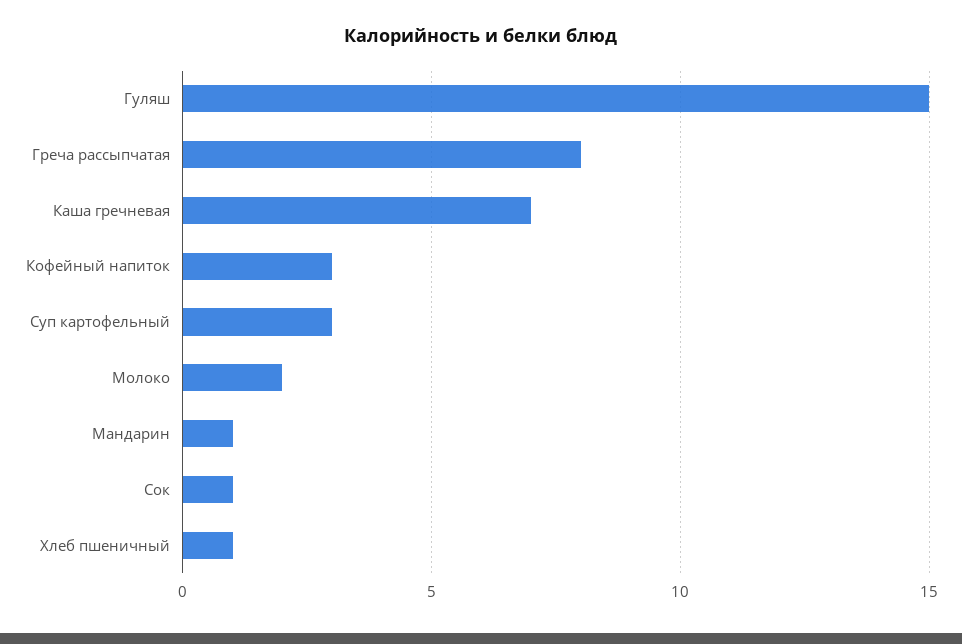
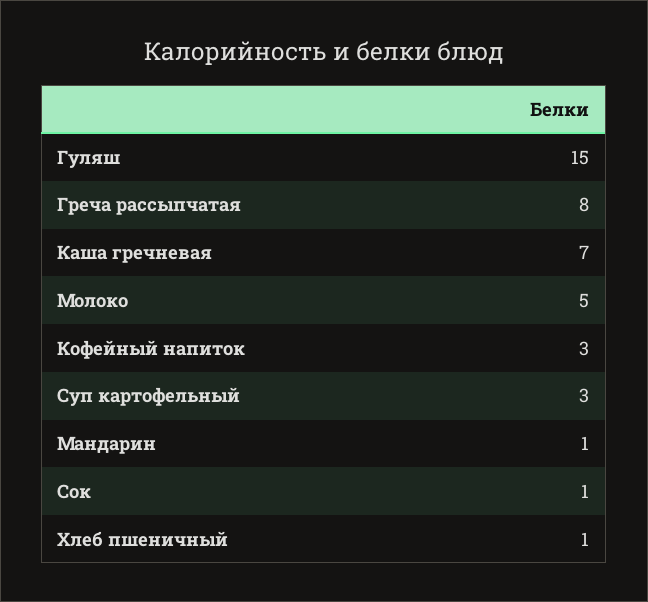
Молоко: 2 -> 5

